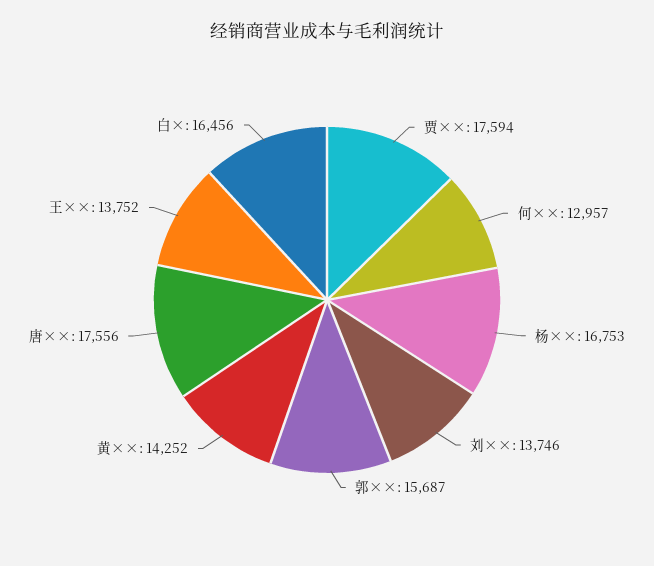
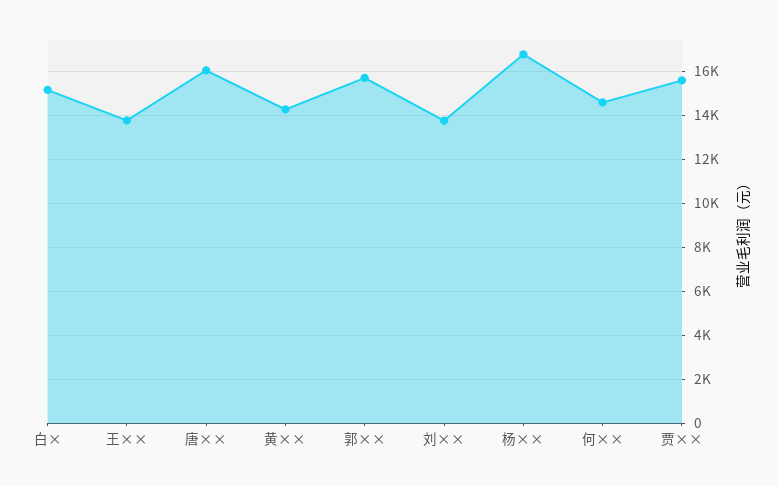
贾××: 17594 -> 15500
何××: 12957 -> 14500
唐××: 17556 -> 16000
白×: 16456 -> 15000

